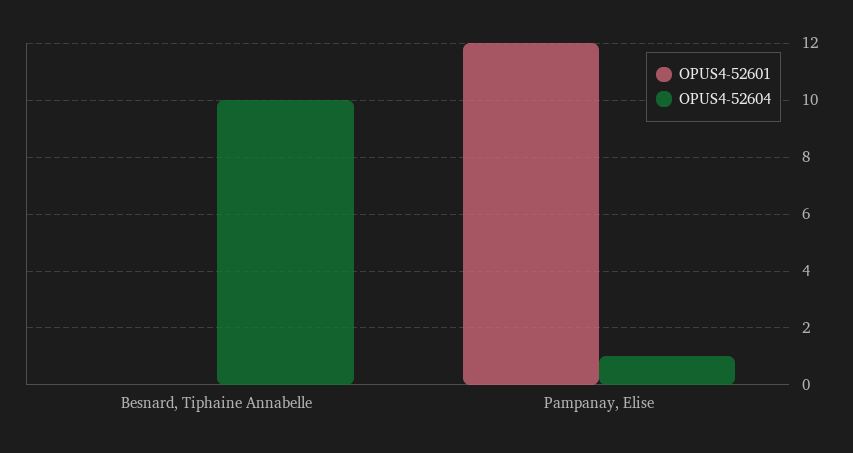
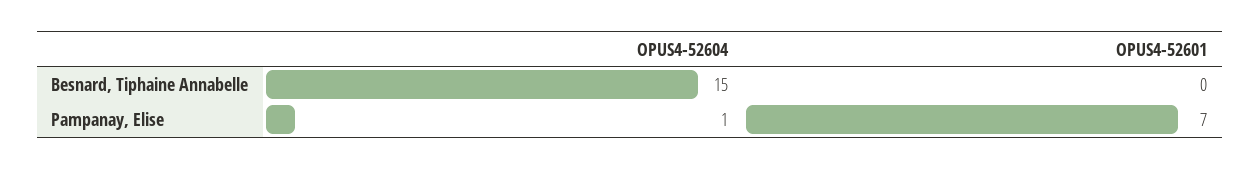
OPUS4-52604, Besnard, Tiphaine Annabelle: 10 -> 15
OPUS4-52601, Pampanay, Elise: 12 -> 7

